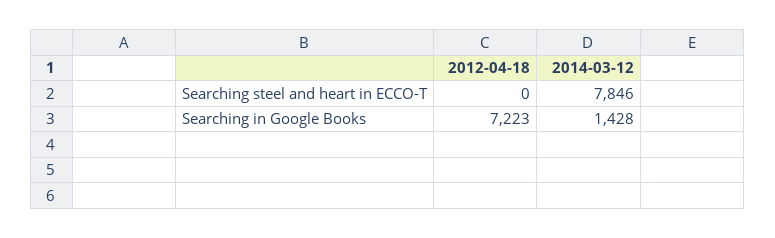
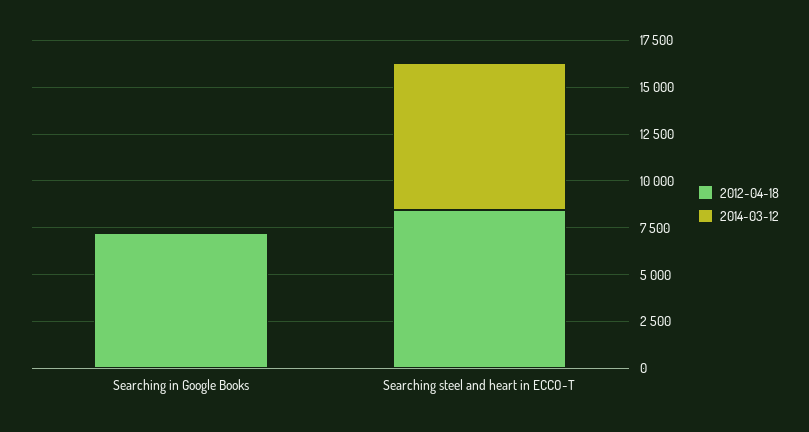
2012-04-18, Searching steel and heart in ECCO-T: 0 -> 8500
2014-03-12, Searching in Google Books: 1428 -> 0

